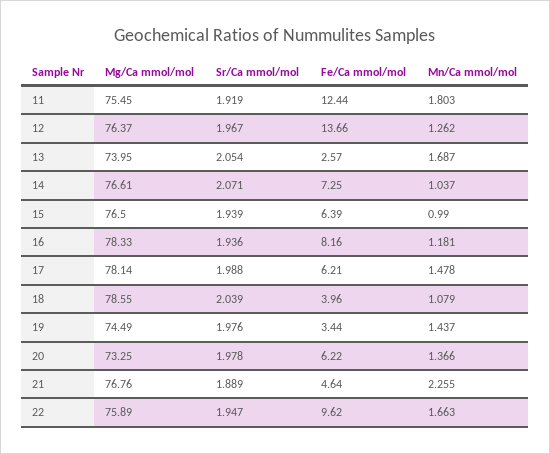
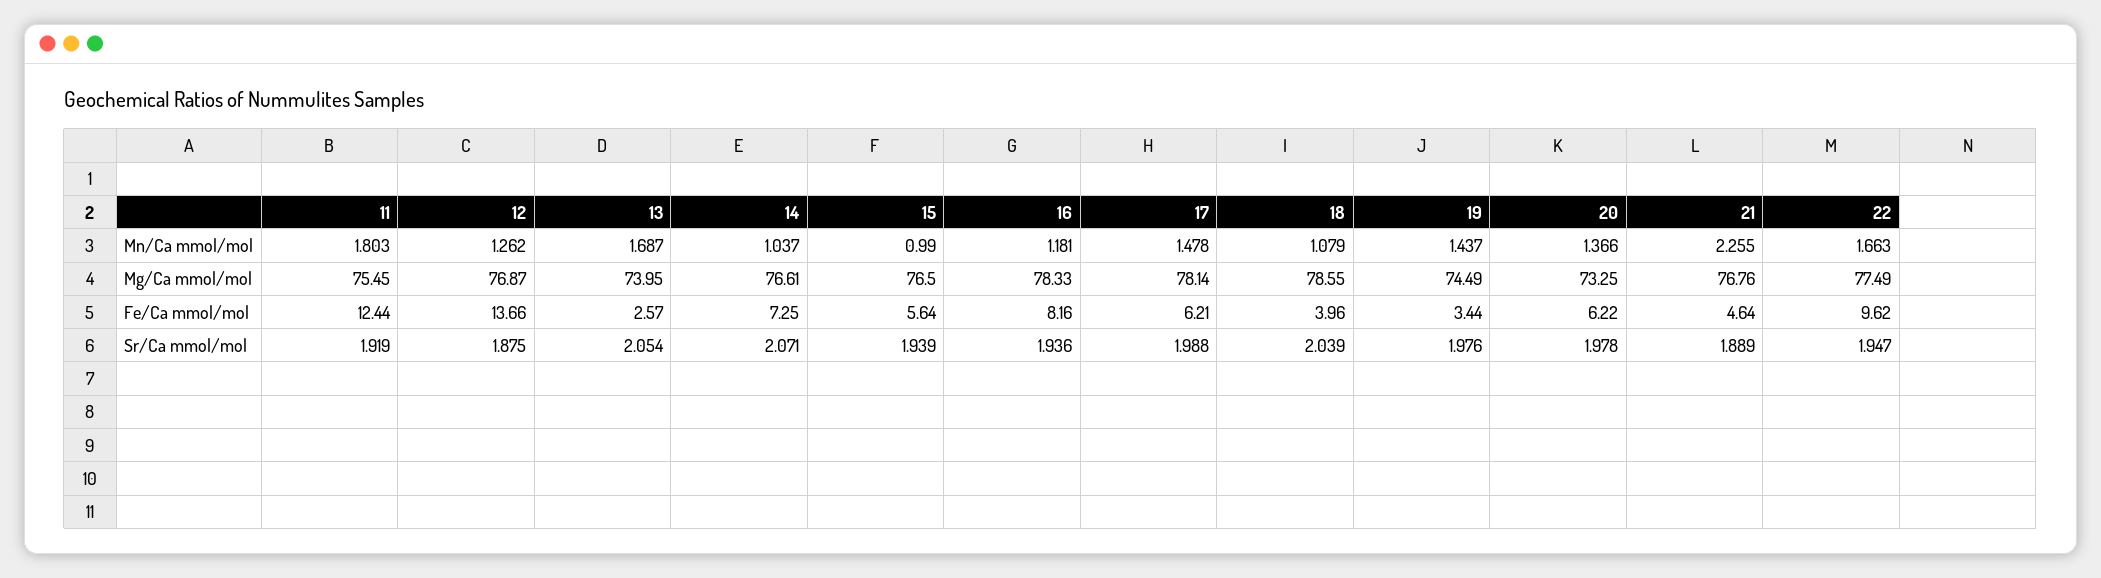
Mg/Ca mmol/mol, 12: 76.37 -> 76.87
Sr/Ca mmol/mol, 12: 1.967 -> 1.875
Fe/Ca mmol/mol, 15: 6.39 -> 5.64
Mg/Ca mmol/mol, 22: 75.89 -> 77.49

